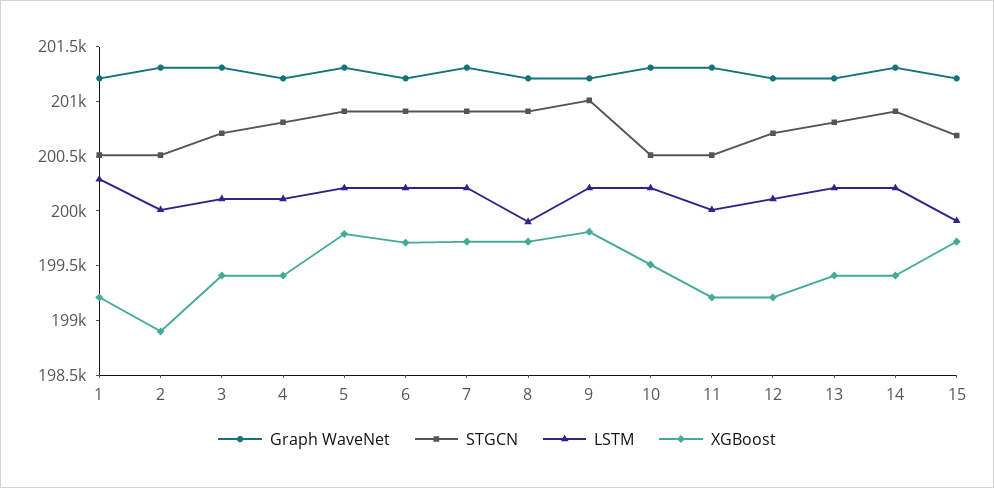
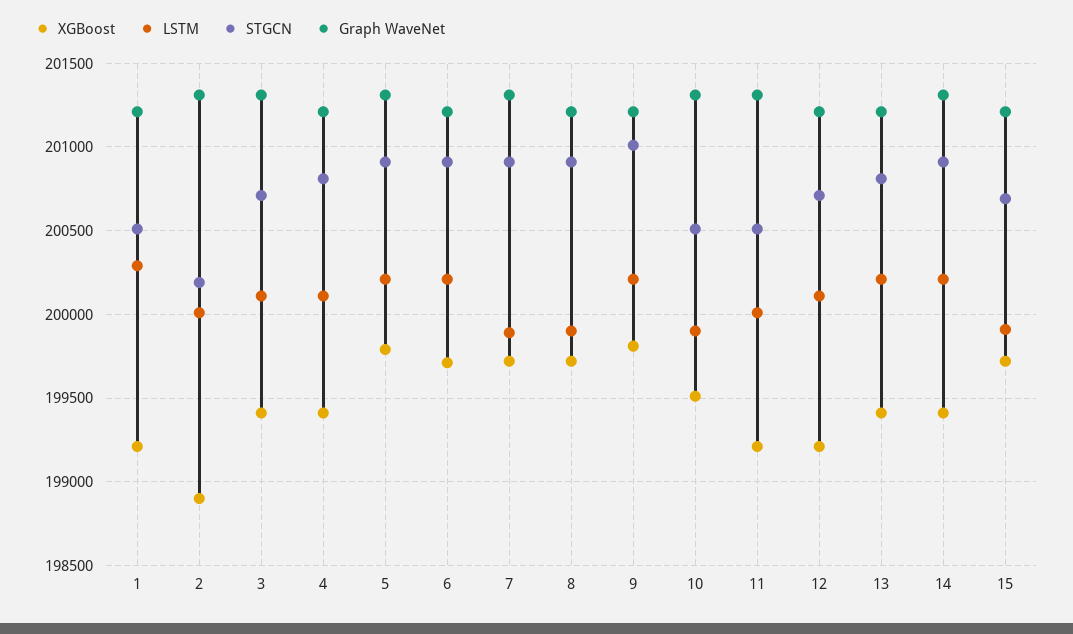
STGCN, 2: 200500 -> 200200
LSTM, 7: 200200 -> 199900
LSTM, 10: 200200 -> 199900

